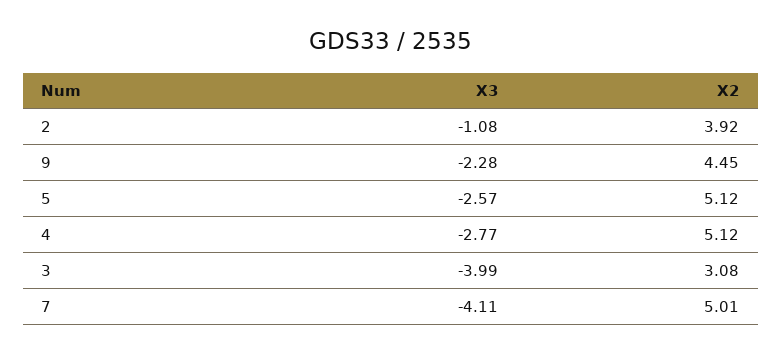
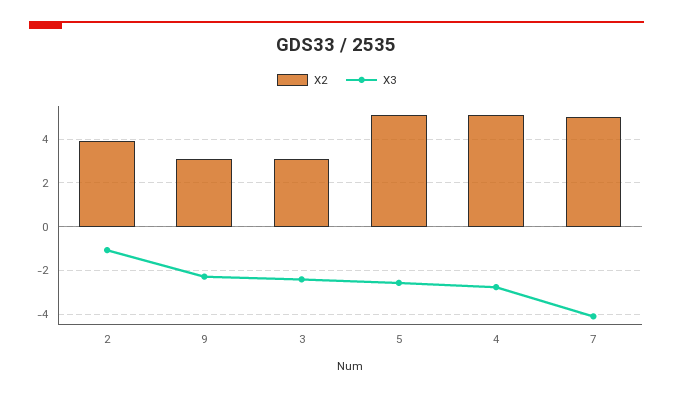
X2, 9: 4.45 -> 3
X3, 3: -3.99 -> -2.5

